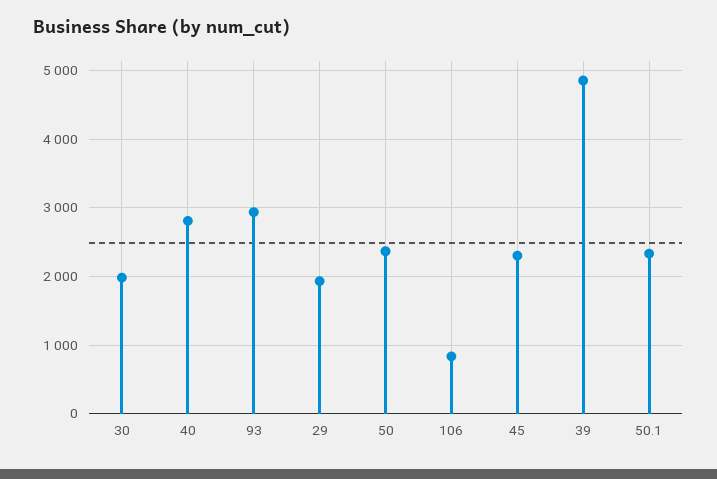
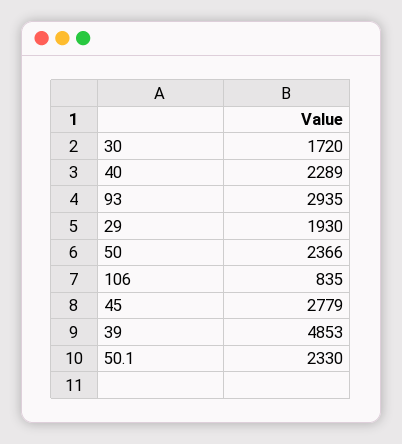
30: 2000 -> 1720
40: 2800 -> 2289
45: 2300 -> 2779

